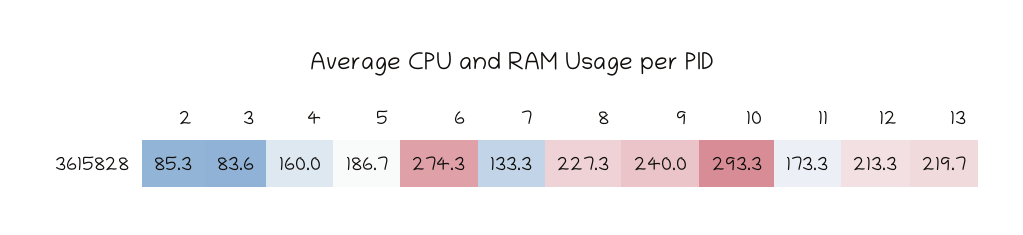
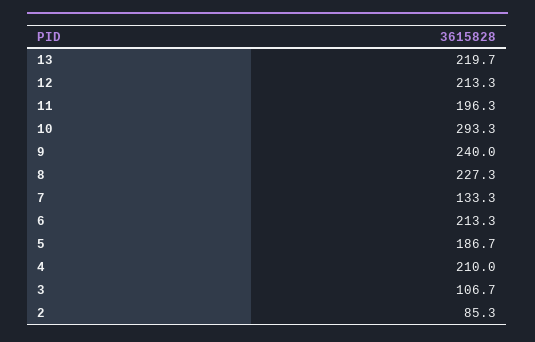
3: 83.6 -> 106.7
4: 160 -> 210
6: 274.3 -> 213.3
11: 173.3 -> 196.3

